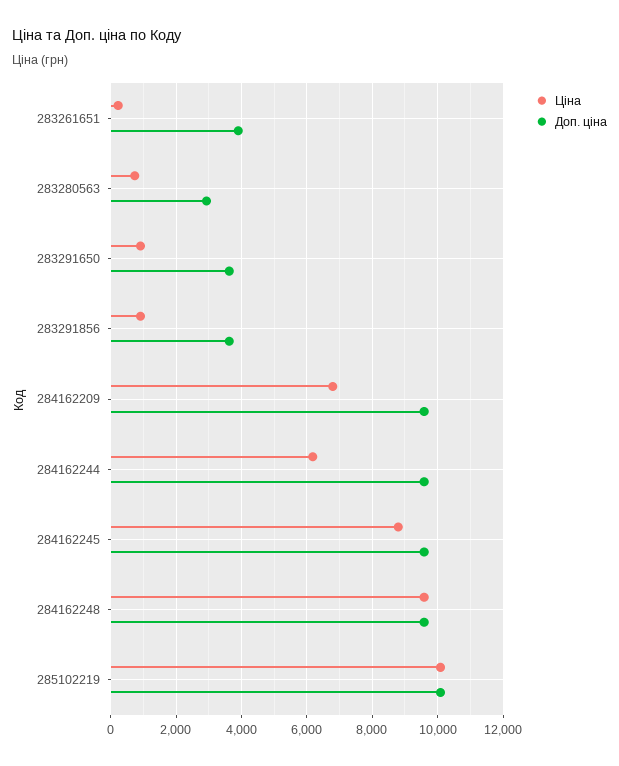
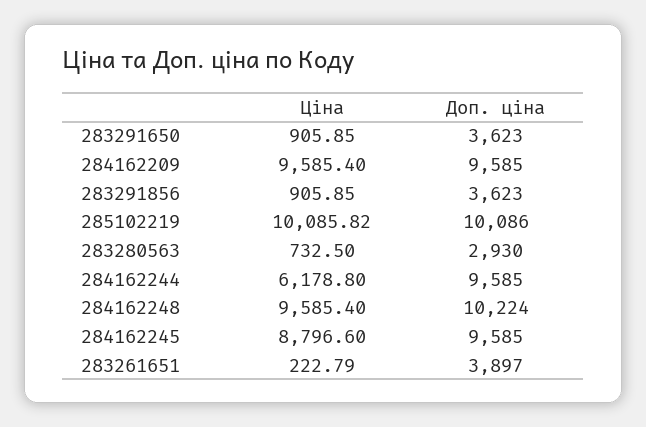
Ціна, 284162209: 6800 -> 9585.4
Доп. ціна, 284162248: 9600 -> 10224

